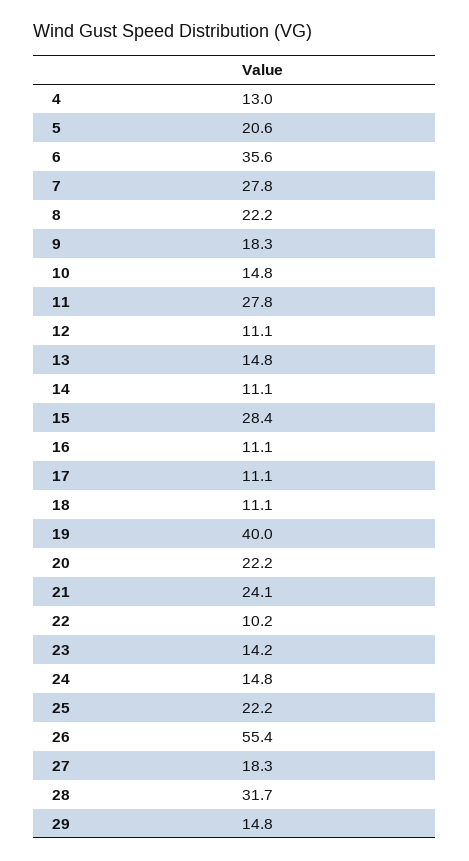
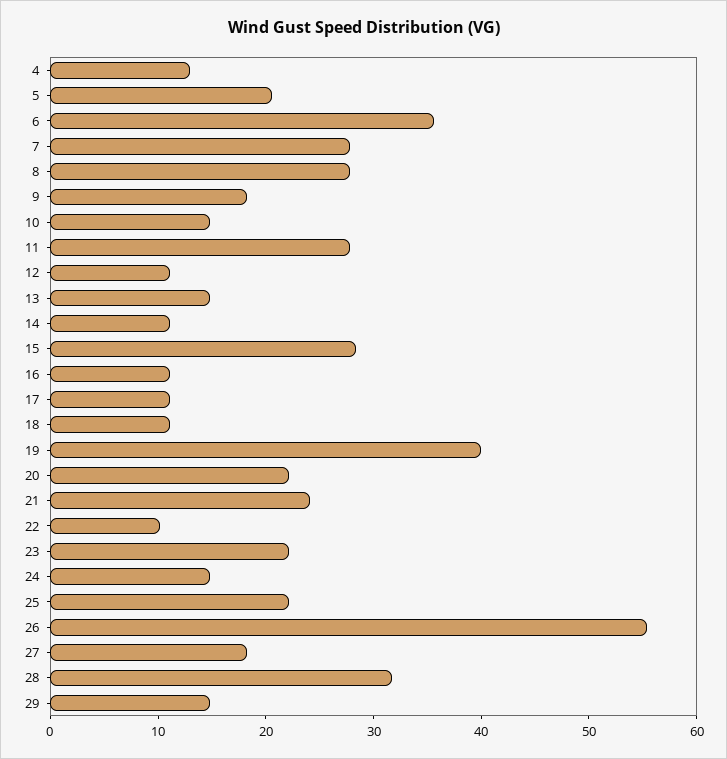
8: 22.2 -> 28
23: 14.2 -> 22

